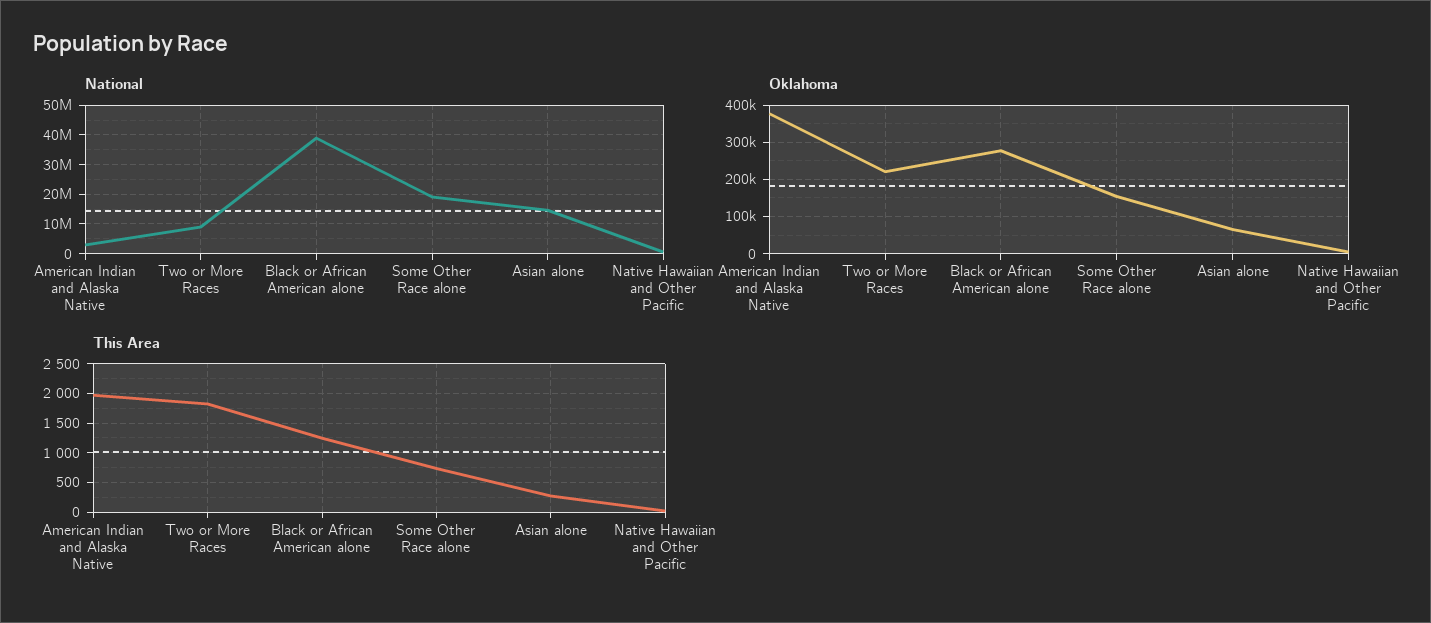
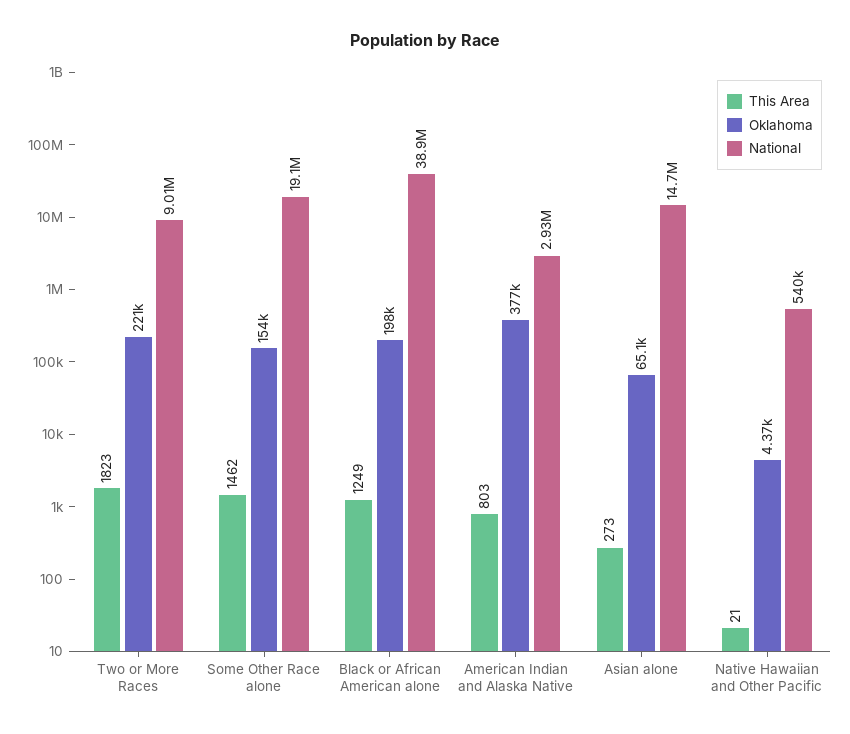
Oklahoma, Black or African American alone: 280000 -> 198000
This Area, American Indian and Alaska Native: 2000 -> 803
This Area, Some Other Race alone: 750 -> 1462

